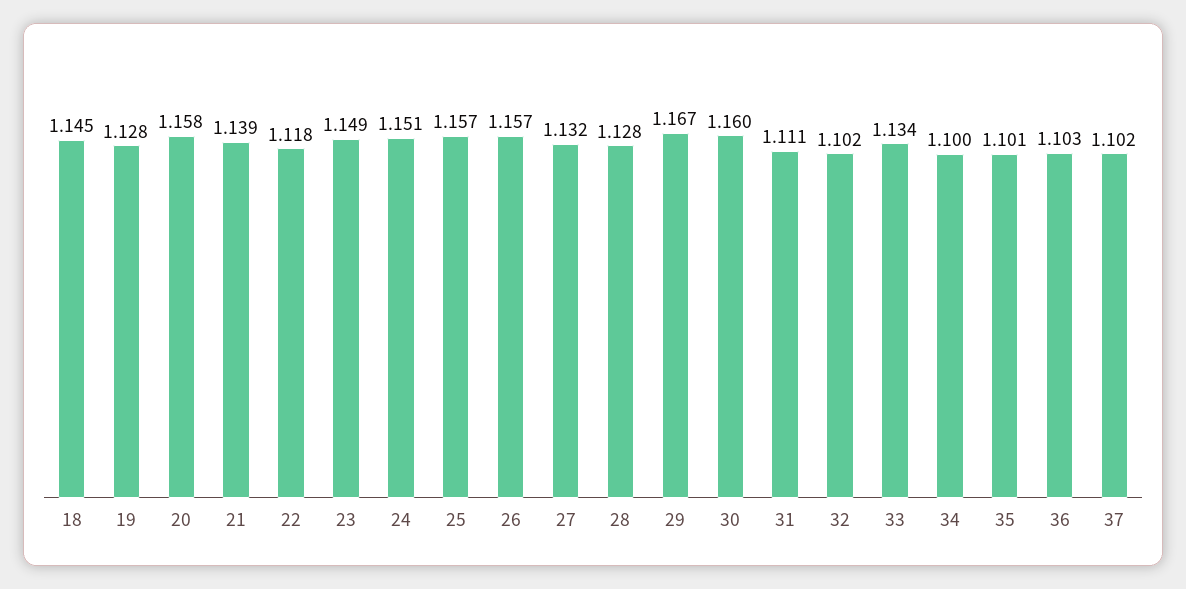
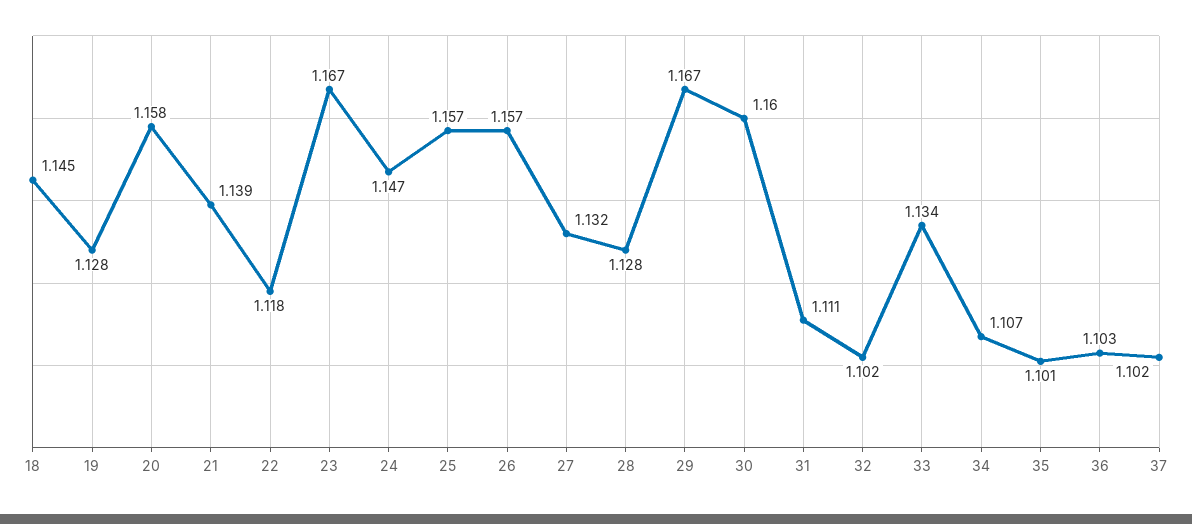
23: 1.149 -> 1.167
24: 1.151 -> 1.147
34: 1.1 -> 1.107

